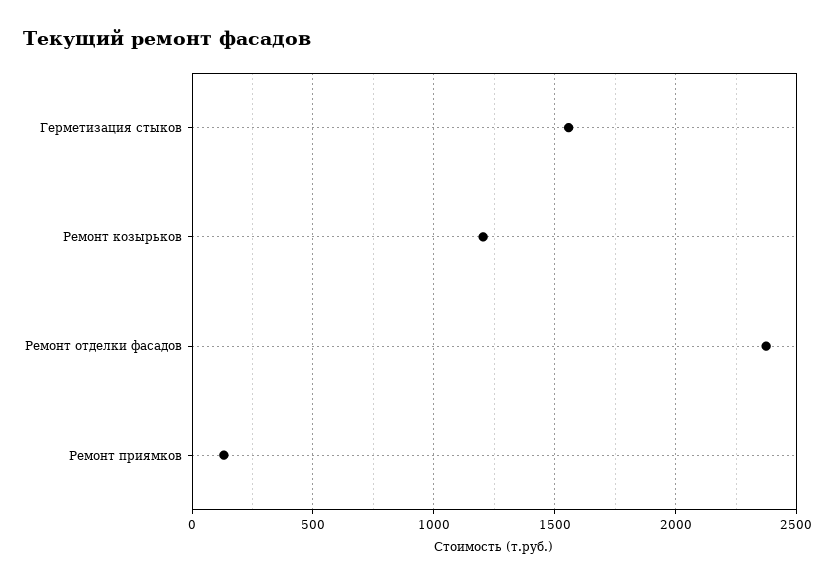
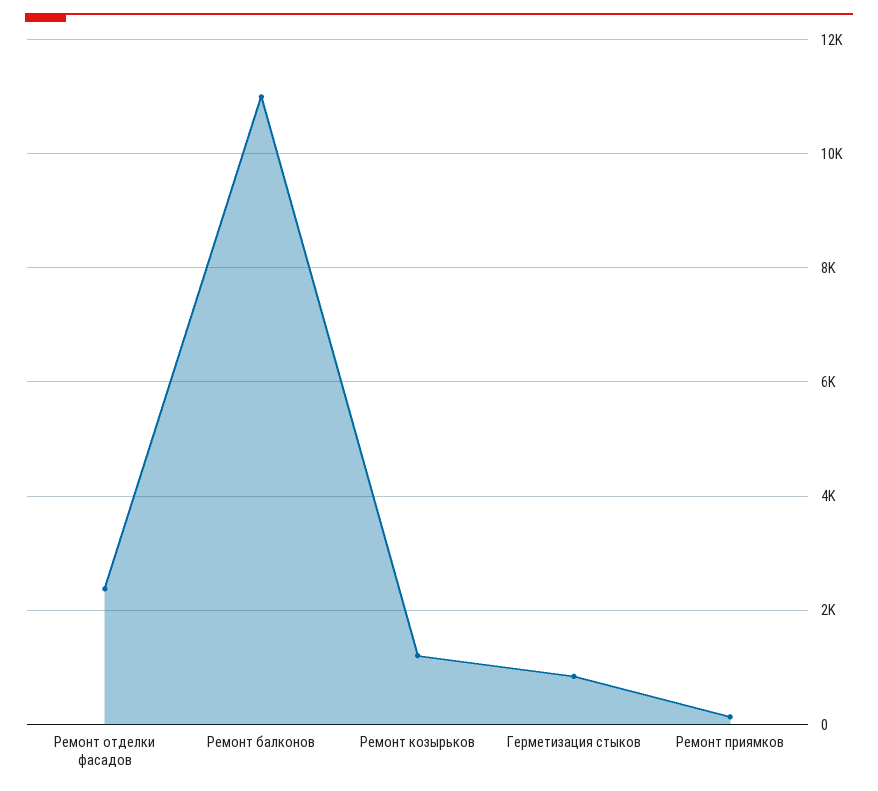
Герметизация стыков: 1550 -> 800
Ремонт балконов: none -> 11000

